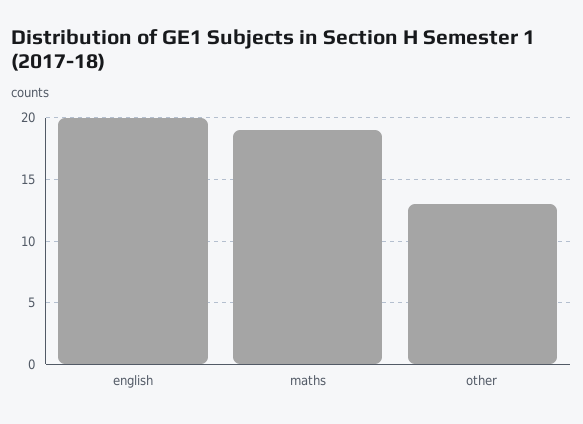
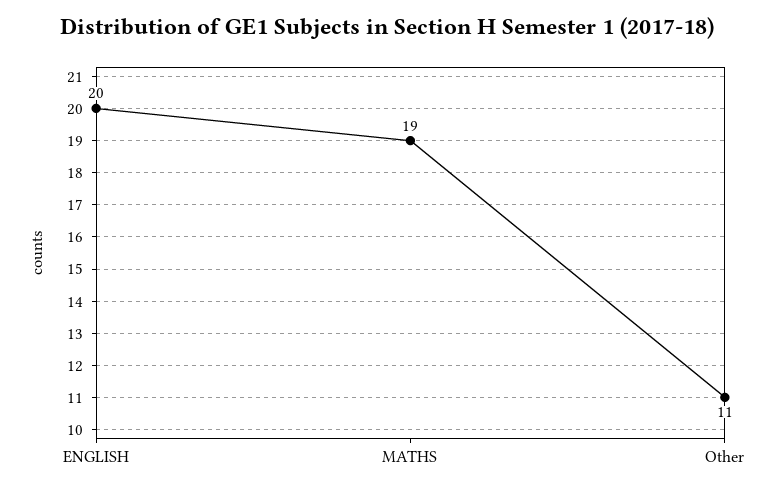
other: 13 -> 11

